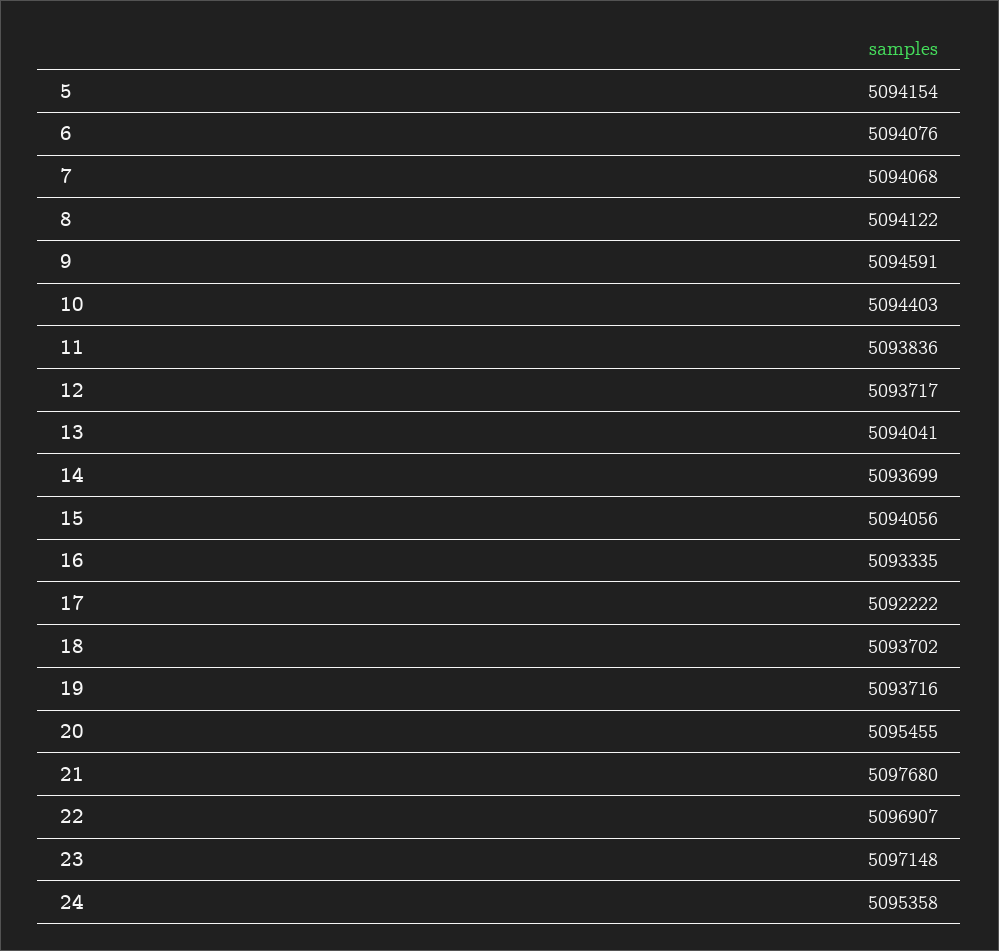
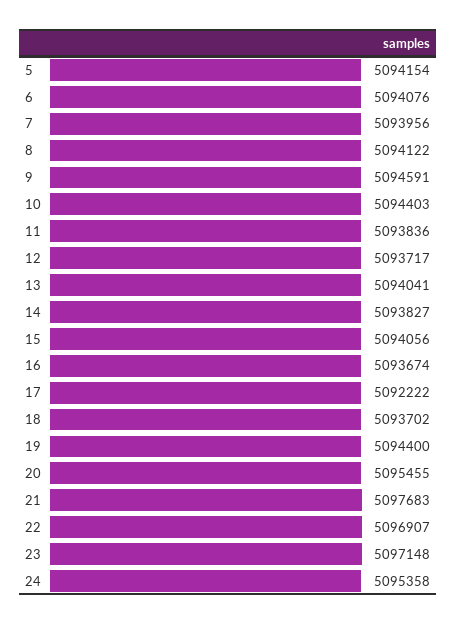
7: 5094068 -> 5093956
14: 5093699 -> 5093827
16: 5093335 -> 5093674
19: 5093716 -> 5094400
21: 5097680 -> 5097683

